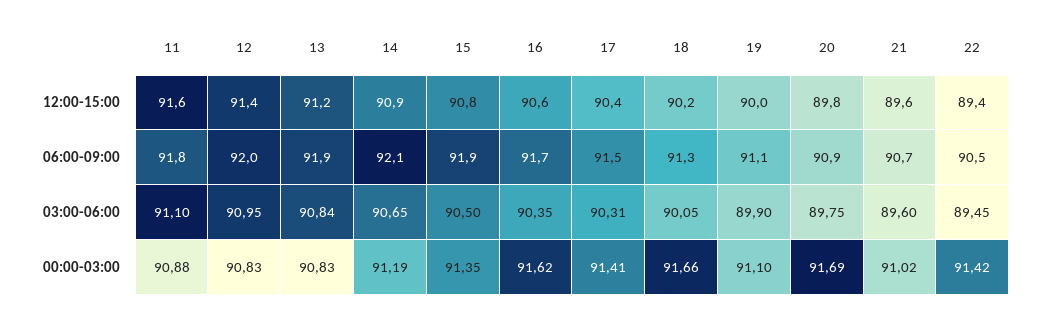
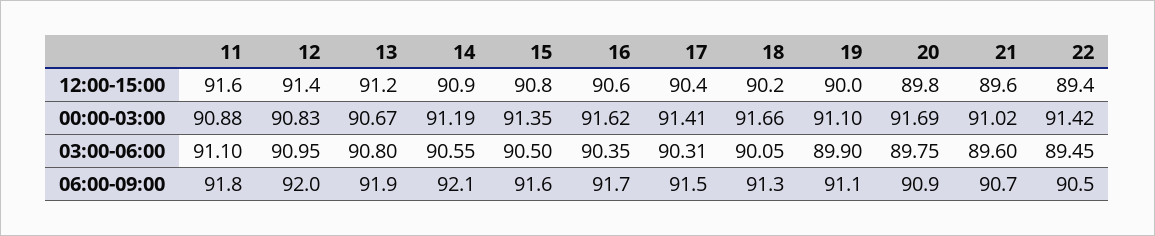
15, 06:00-09:00: 91.9 -> 91.6
13, 03:00-06:00: 90.84 -> 90.8
14, 03:00-06:00: 90.65 -> 90.55
13, 00:00-03:00: 90.83 -> 90.67

